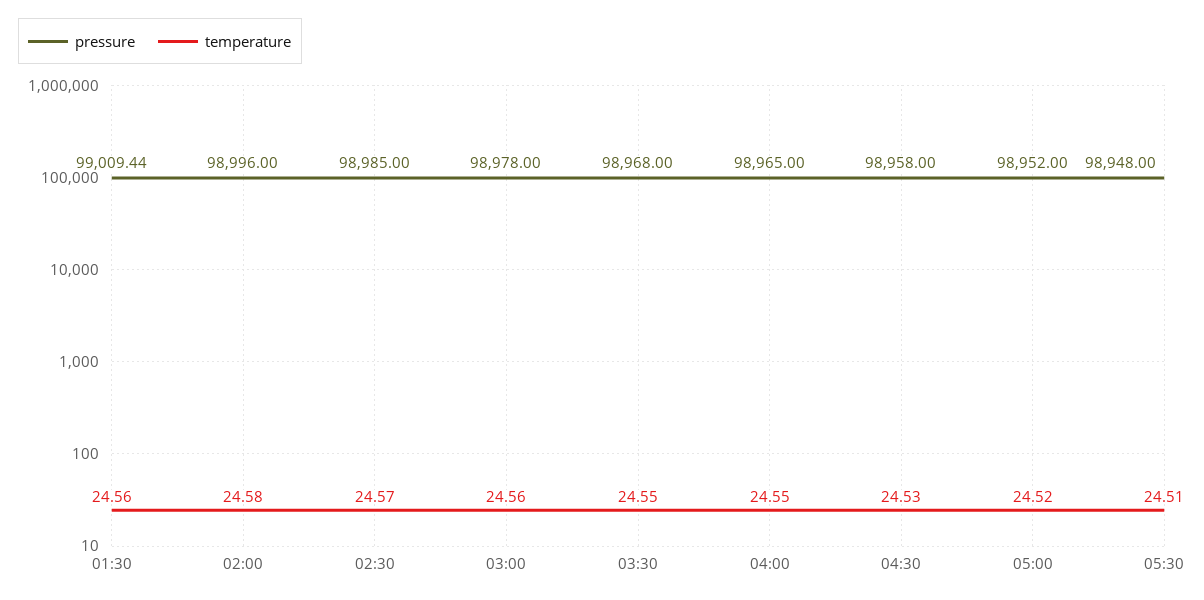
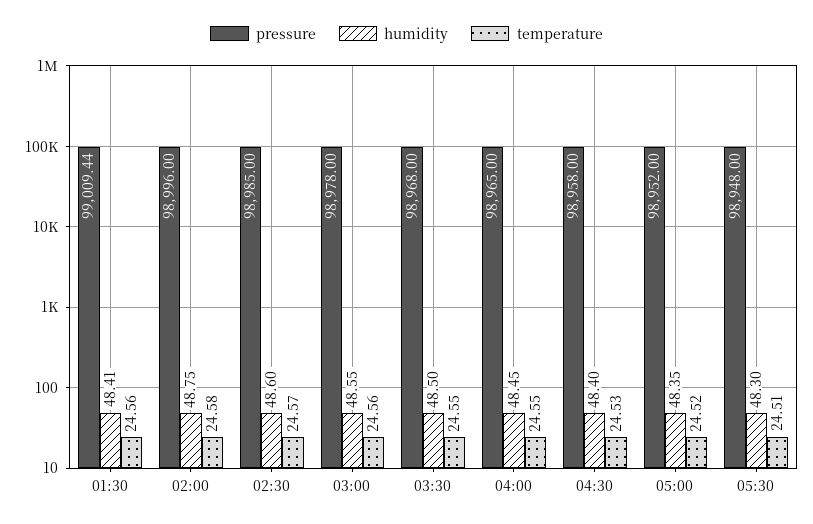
humidity, 01:30: none -> 48.41
humidity, 02:00: none -> 48.75
humidity, 02:30: none -> 48.6
humidity, 03:00: none -> 48.55
humidity, 03:30: none -> 48.5
humidity, 04:00: none -> 48.45
humidity, 04:30: none -> 48.4
humidity, 05:00: none -> 48.35
humidity, 05:30: none -> 48.3

